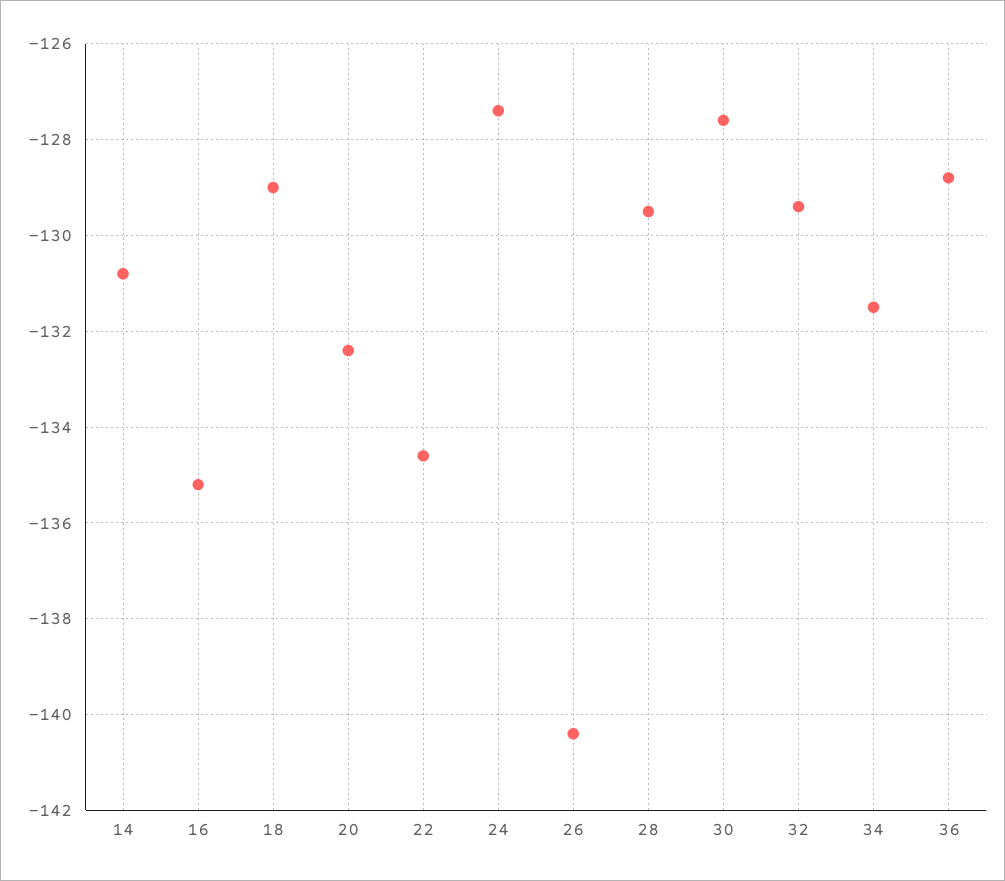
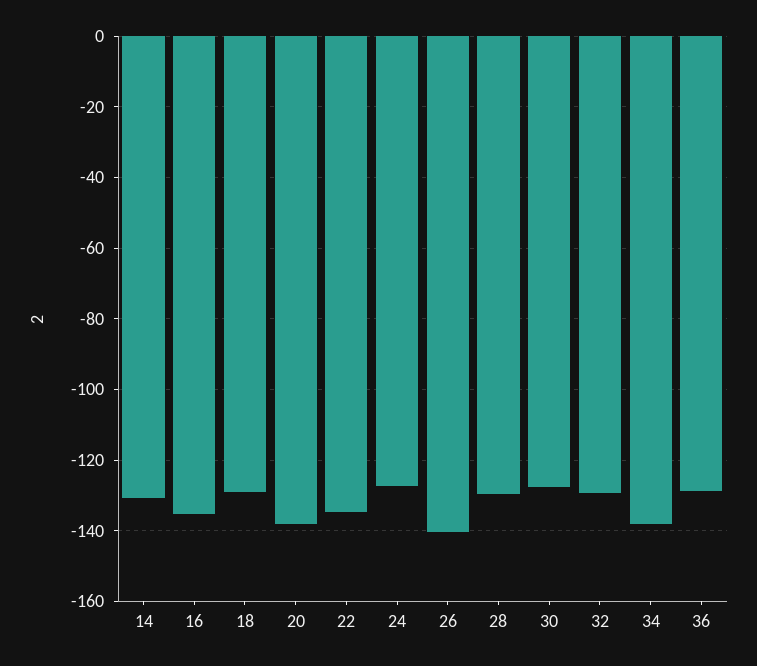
20: -132.5 -> -138
34: -131.5 -> -138

